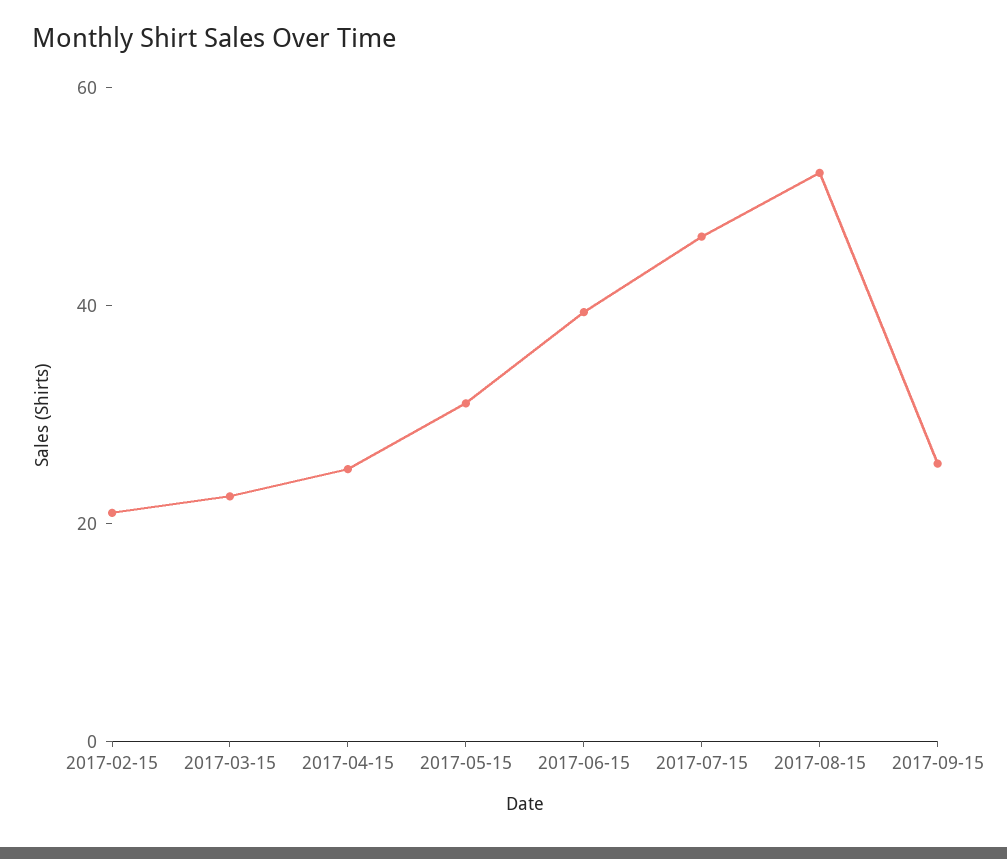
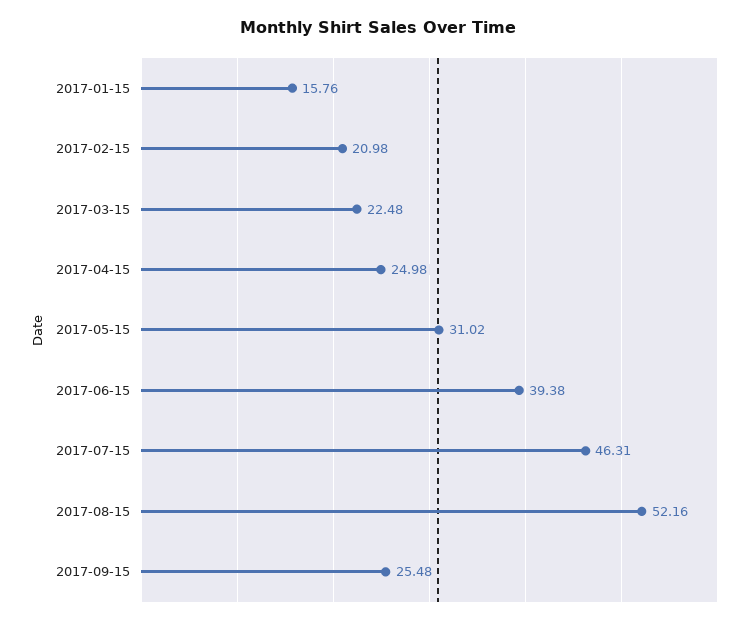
2017-01-15: none -> 15.76

